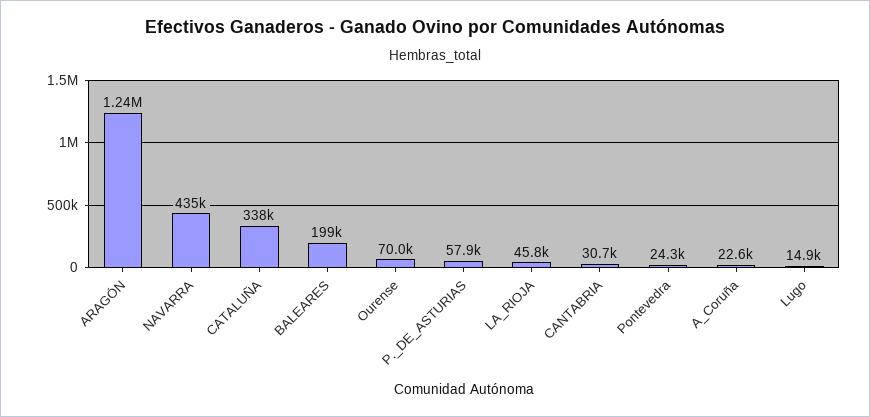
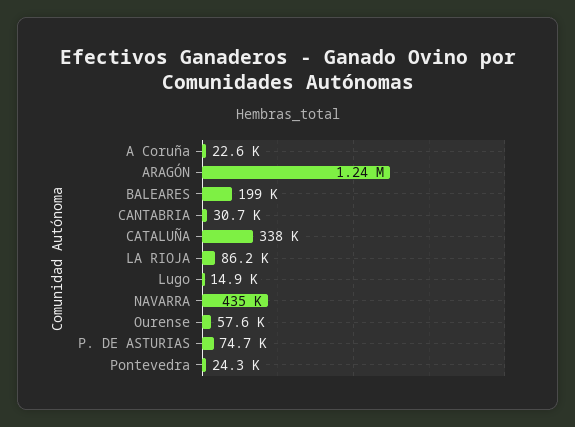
Ourense: 70000 -> 57600
P._DE_ASTURIAS: 57900 -> 74700
LA_RIOJA: 45800 -> 86200

